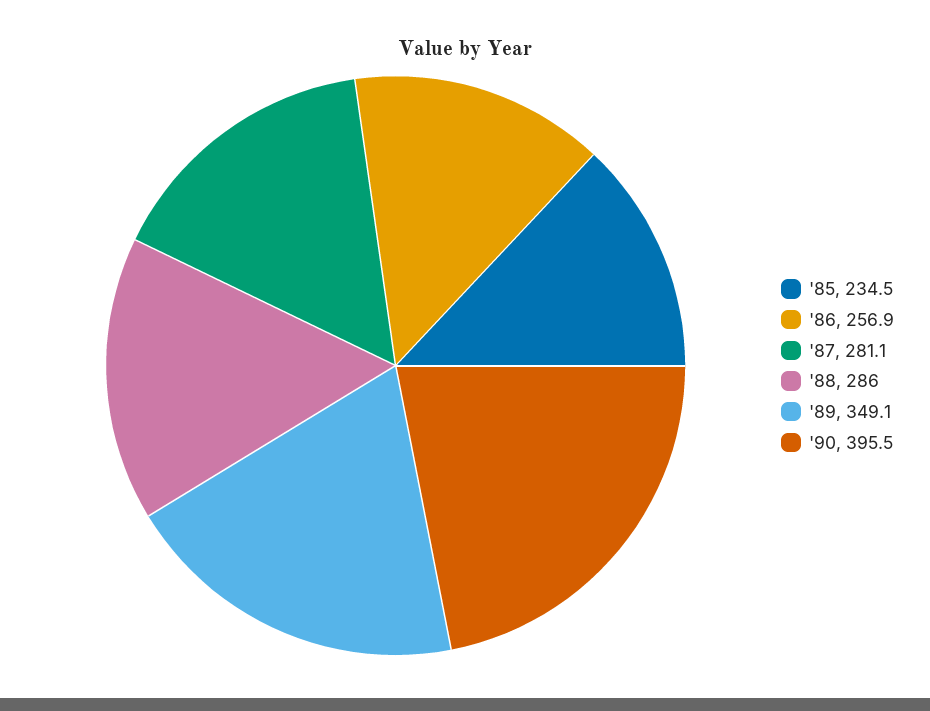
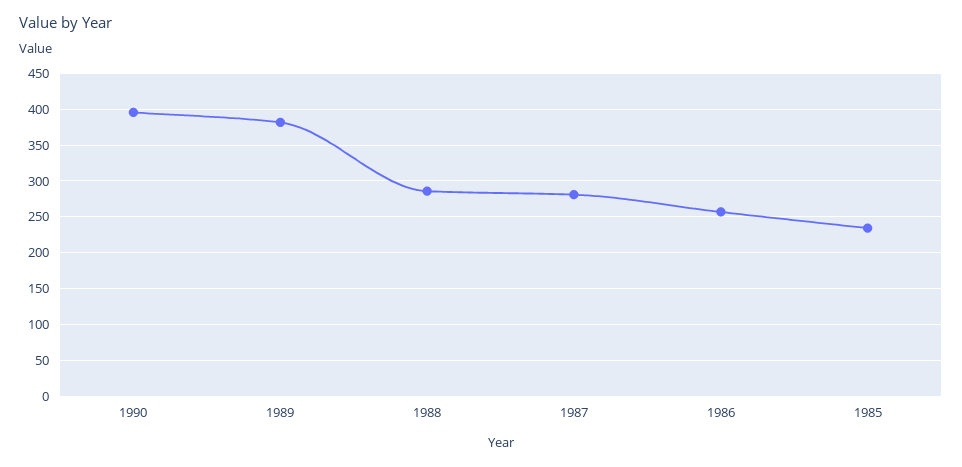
'89: 349.1 -> 380

